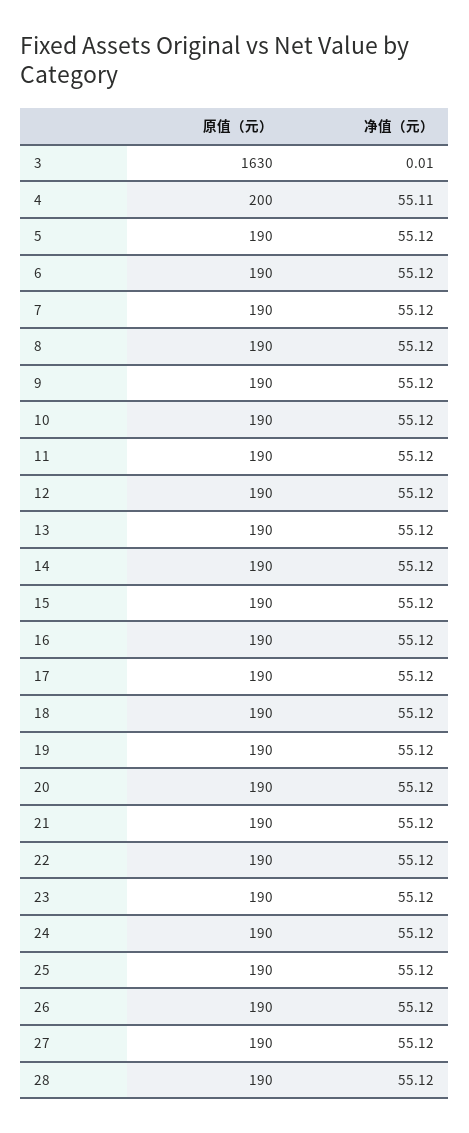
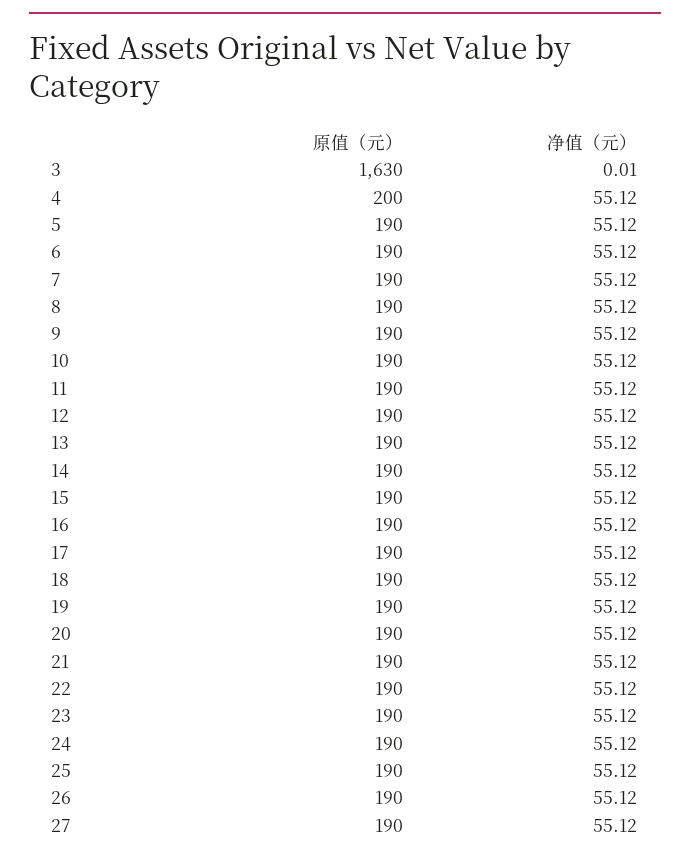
净值（元）, 4: 55.11 -> 55.12
原值（元）, 28: 190 -> none
净值（元）, 28: 55.12 -> none

